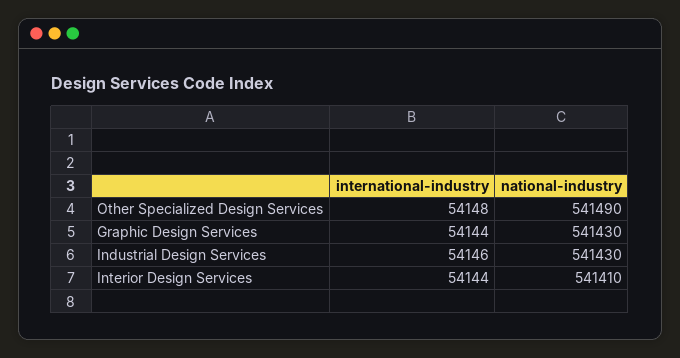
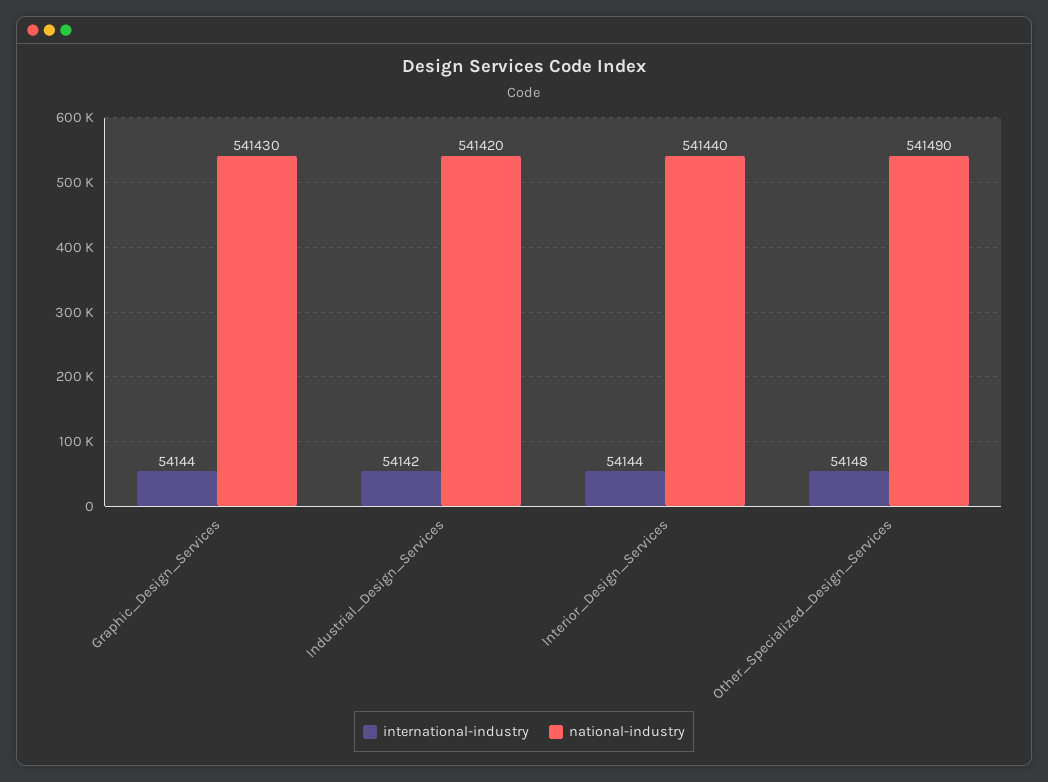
international-industry, Industrial Design Services: 54146 -> 54142
national-industry, Industrial Design Services: 541430 -> 541420
national-industry, Interior Design Services: 541410 -> 541440

